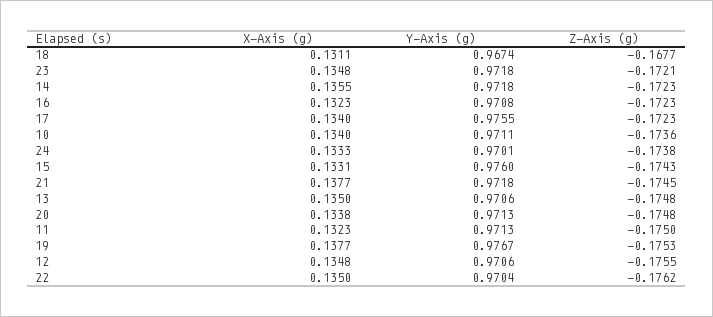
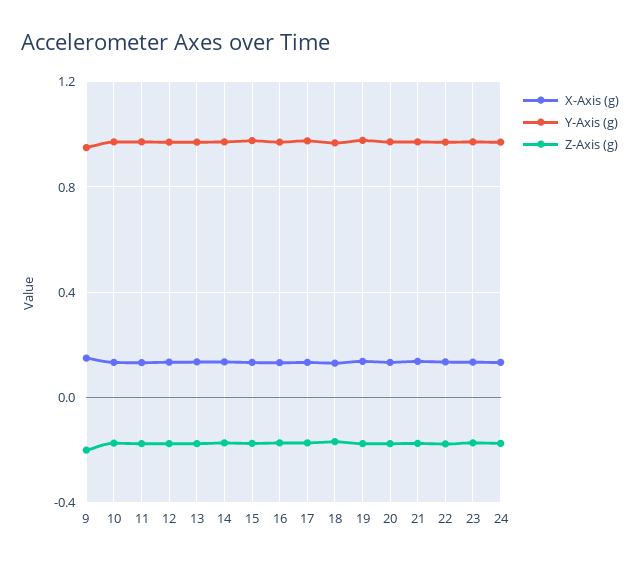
X-Axis (g), 9: none -> 0.15
Y-Axis (g), 9: none -> 0.95
Z-Axis (g), 9: none -> -0.2

